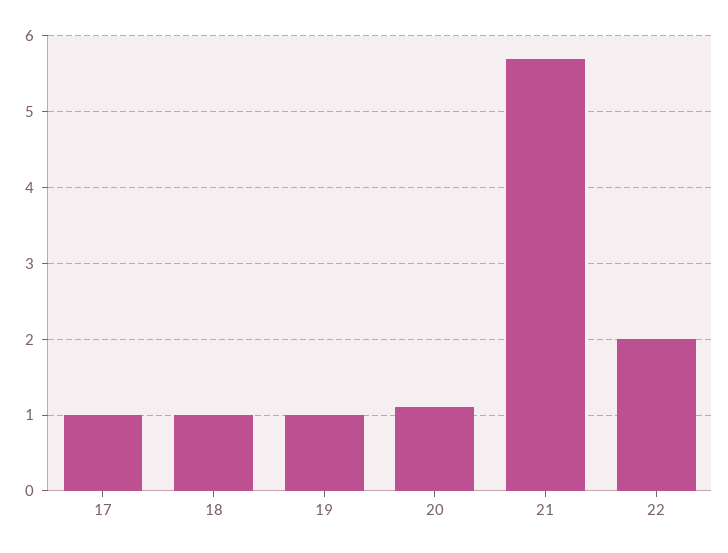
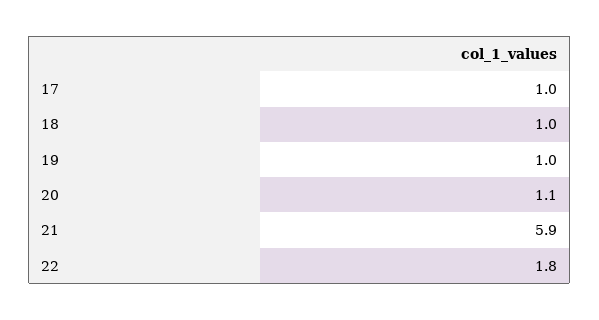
21: 5.7 -> 5.9
22: 2 -> 1.8

